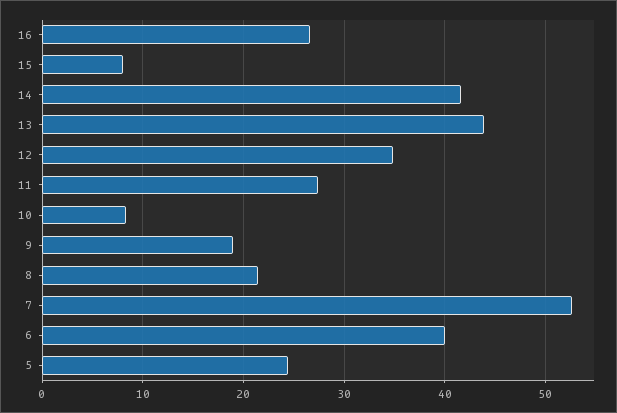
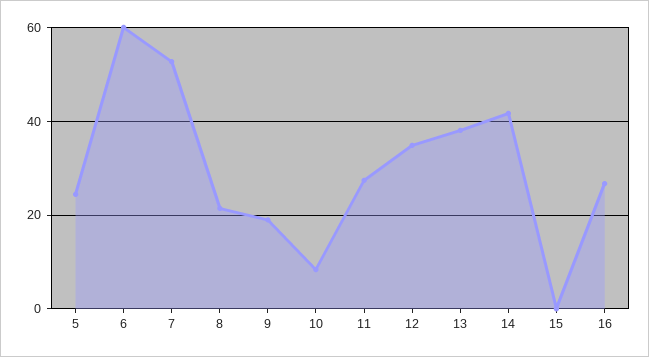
15: 8 -> 0
13: 44 -> 38
6: 40 -> 60

